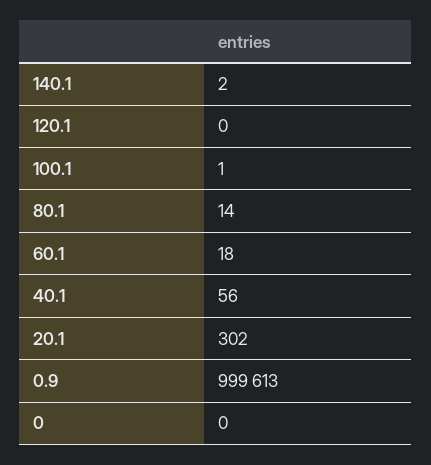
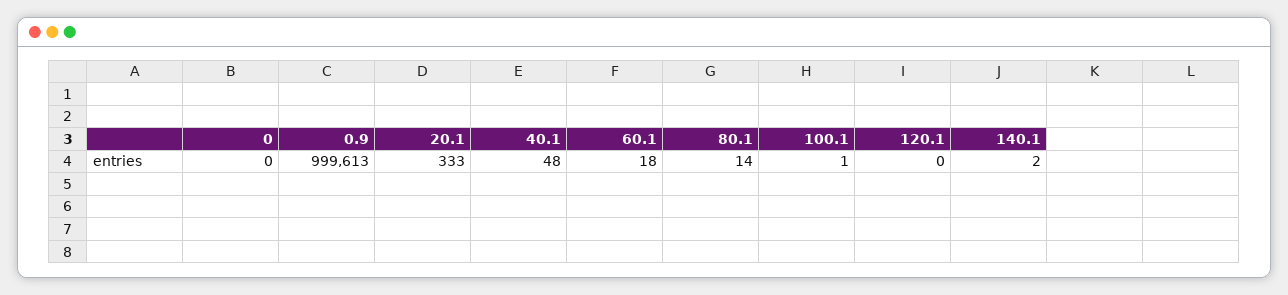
40.1: 56 -> 48
20.1: 302 -> 333

